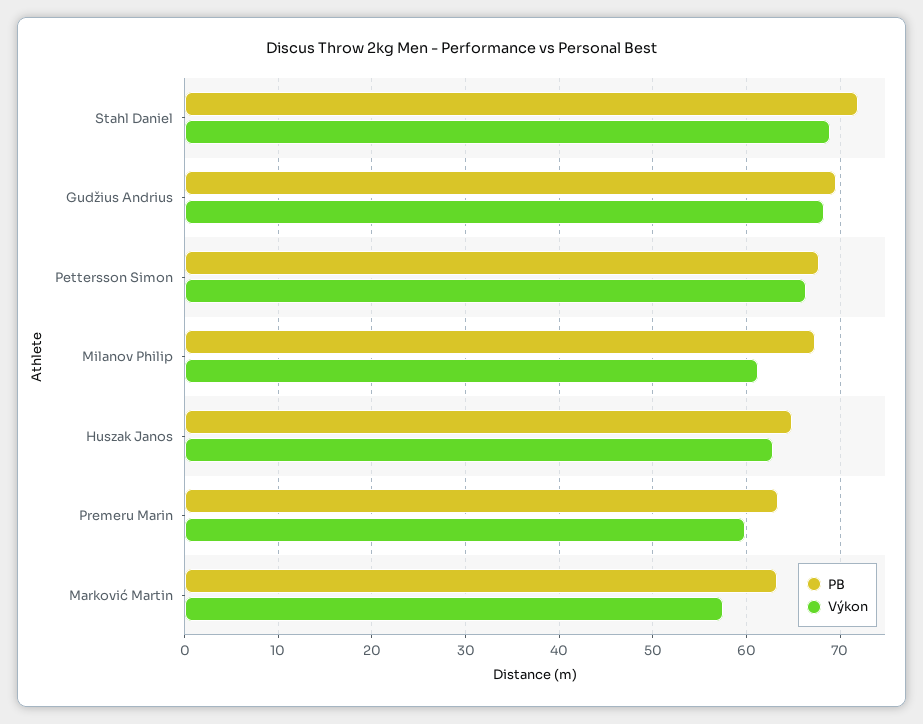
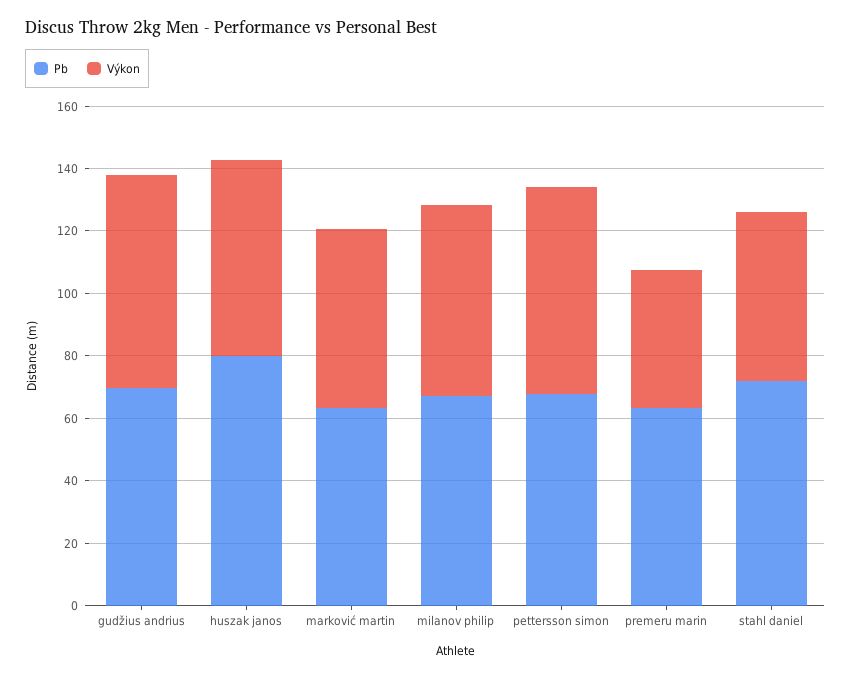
Výkon, Stahl Daniel: 69 -> 55
PB, Huszak Janos: 65 -> 80
Výkon, Premeru Marin: 60 -> 45

